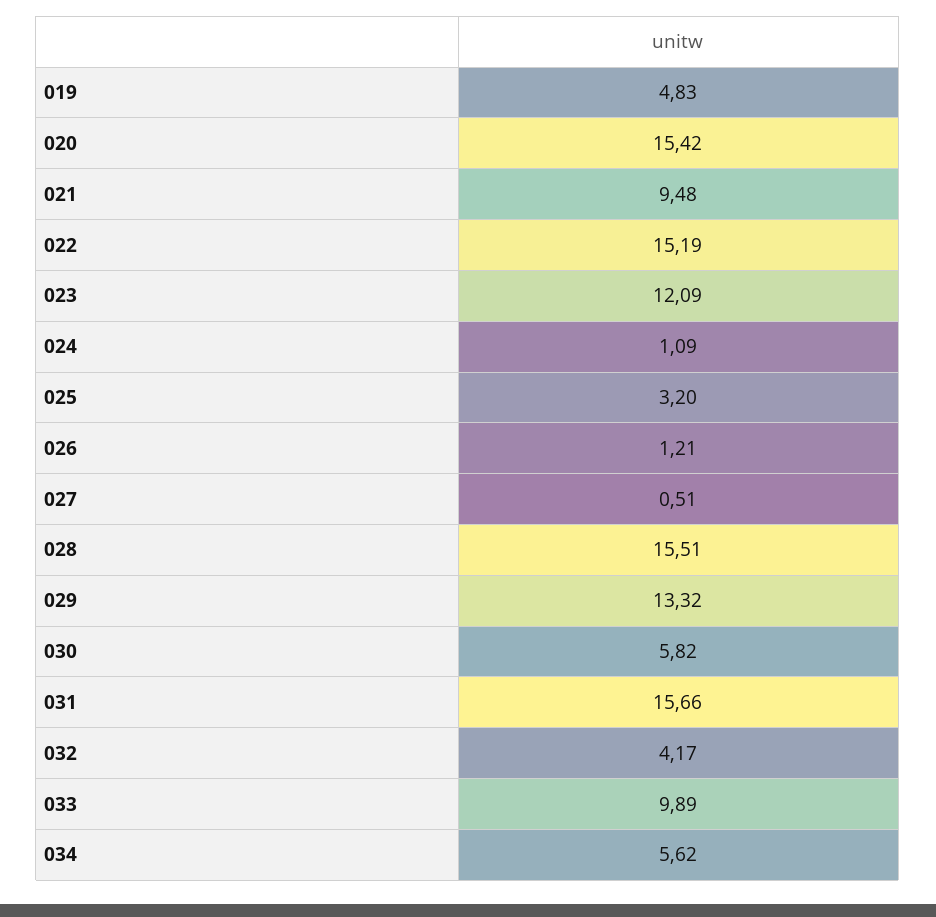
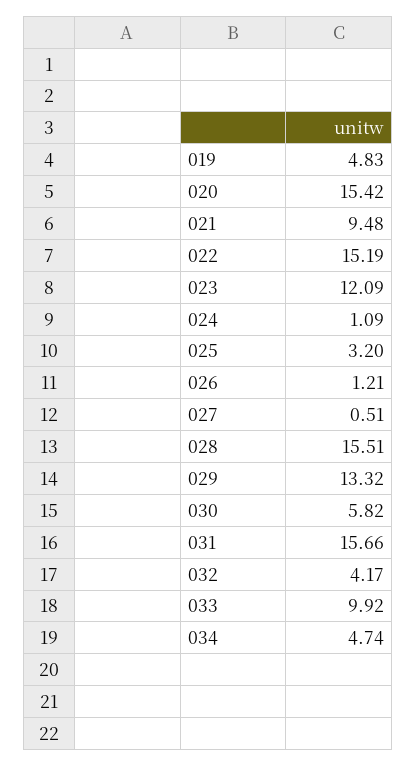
033: 9.89 -> 9.92
034: 5.62 -> 4.74

